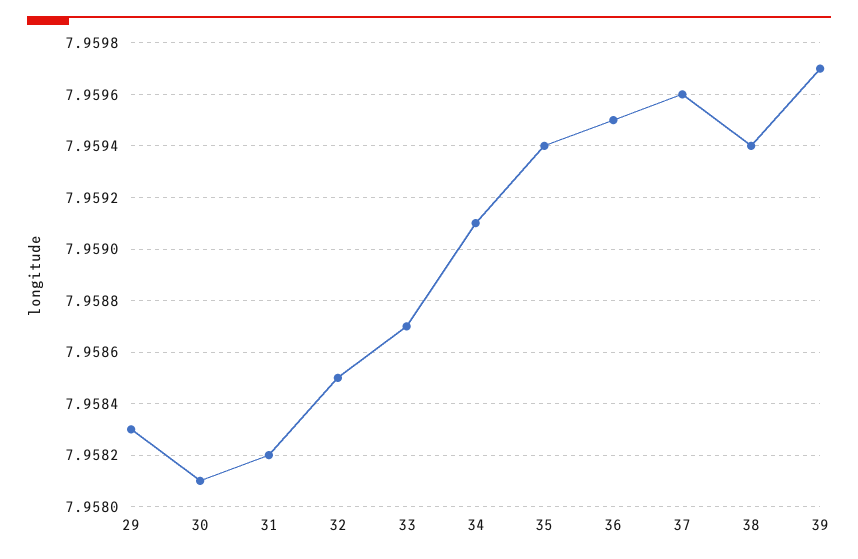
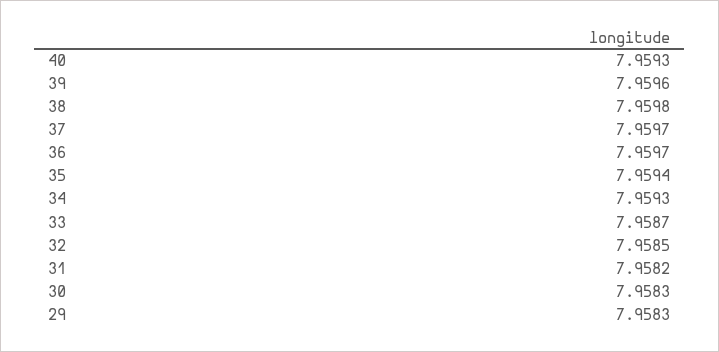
30: 7.9581 -> 7.9583
34: 7.9591 -> 7.9593
36: 7.9595 -> 7.9597
37: 7.9596 -> 7.9597
38: 7.9594 -> 7.9598
39: 7.9597 -> 7.9596
40: none -> 7.9593

